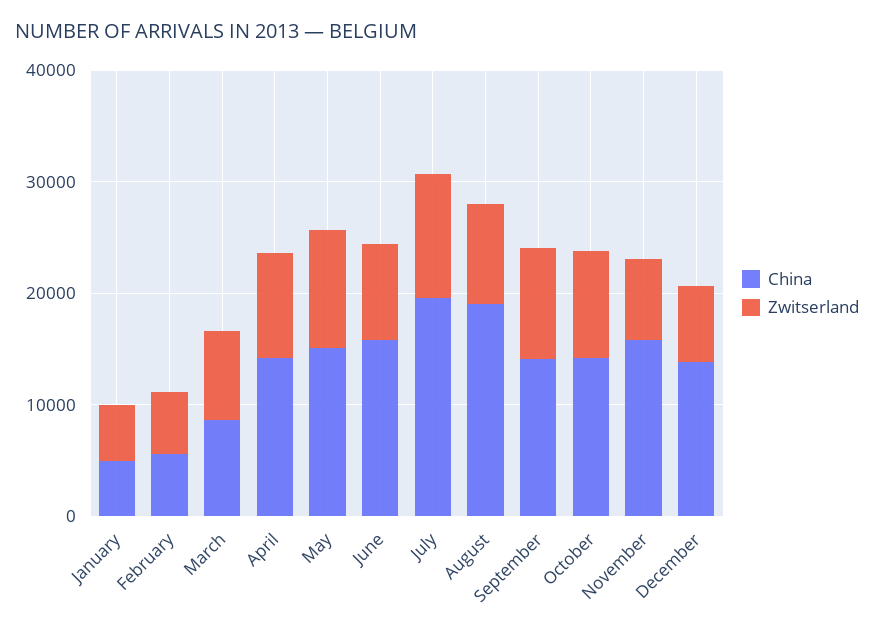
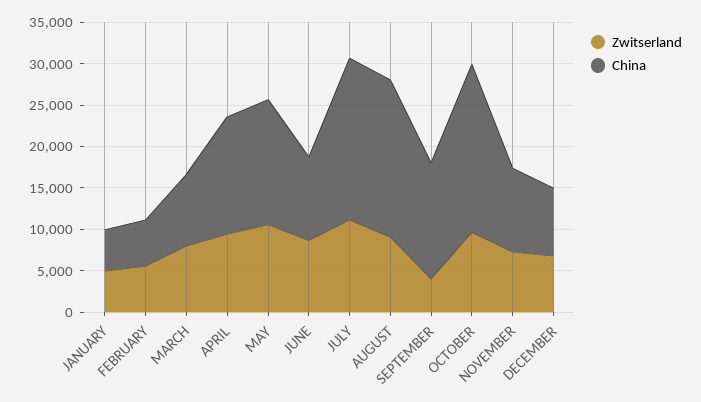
China, June: 16000 -> 10000
Zwitserland, September: 10000 -> 4000
China, October: 14000 -> 20000
China, November: 16000 -> 10000
China, December: 14000 -> 8000

